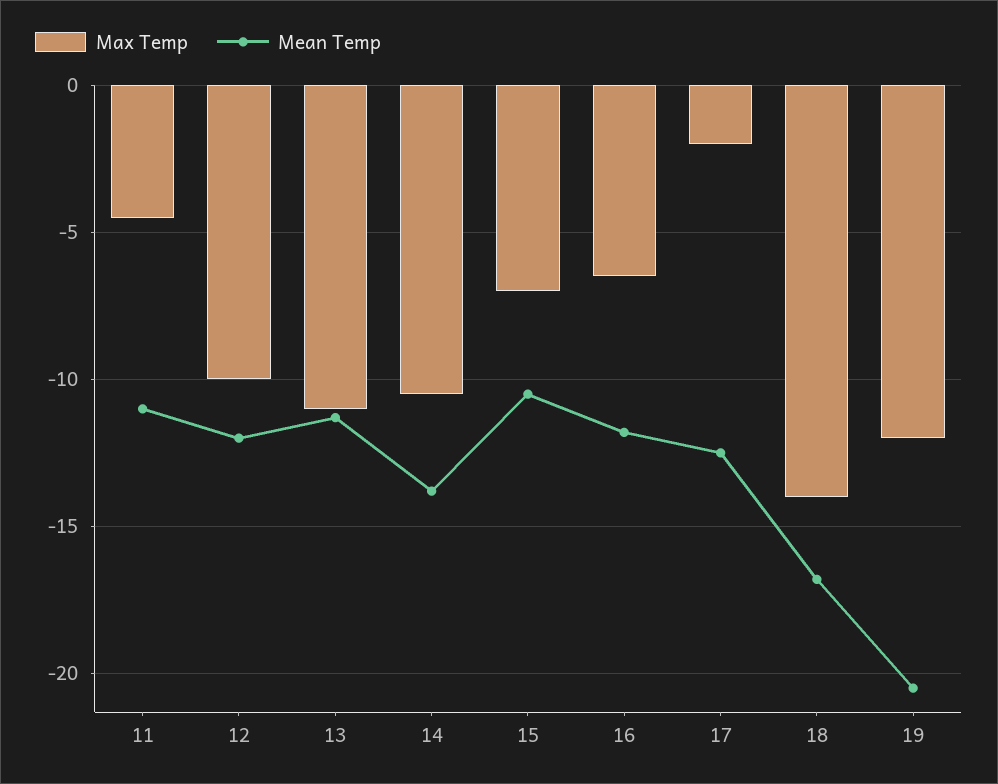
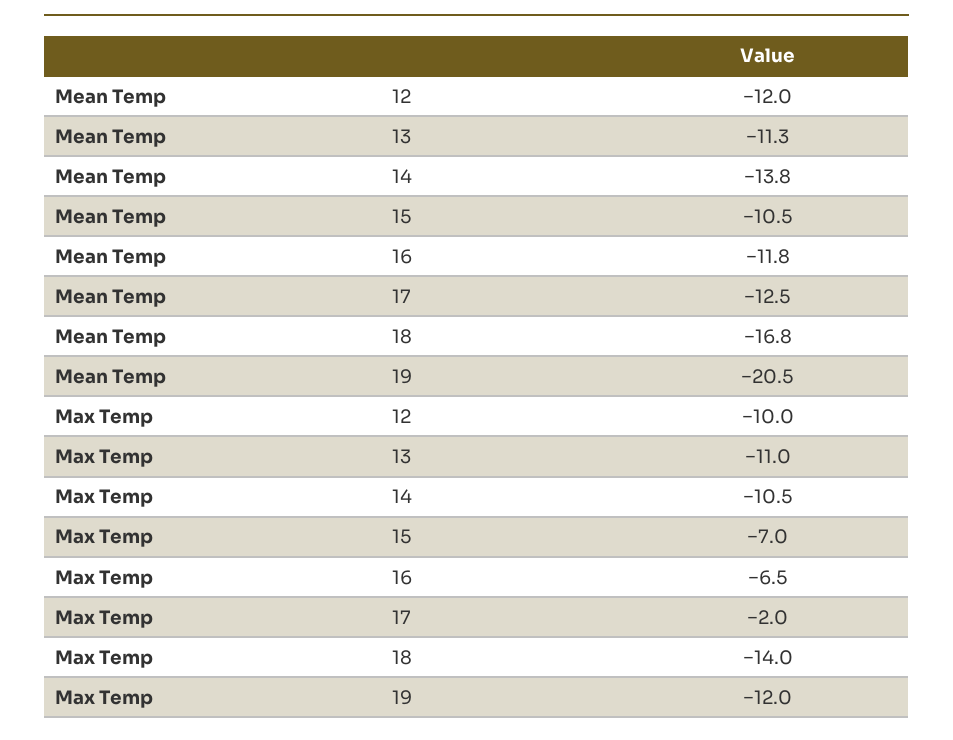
Max Temp, 11: -4.5 -> none
Mean Temp, 11: -11 -> none

